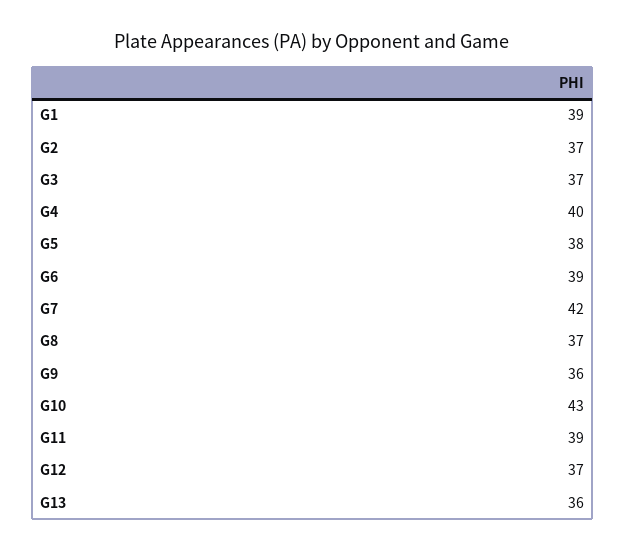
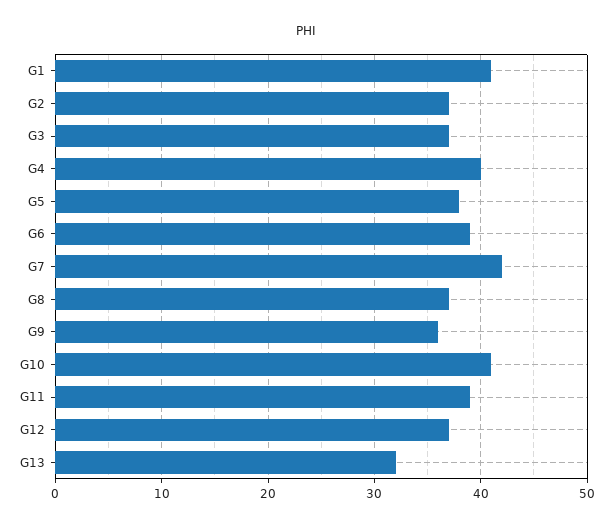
G1: 39 -> 41
G10: 43 -> 41
G13: 36 -> 32

